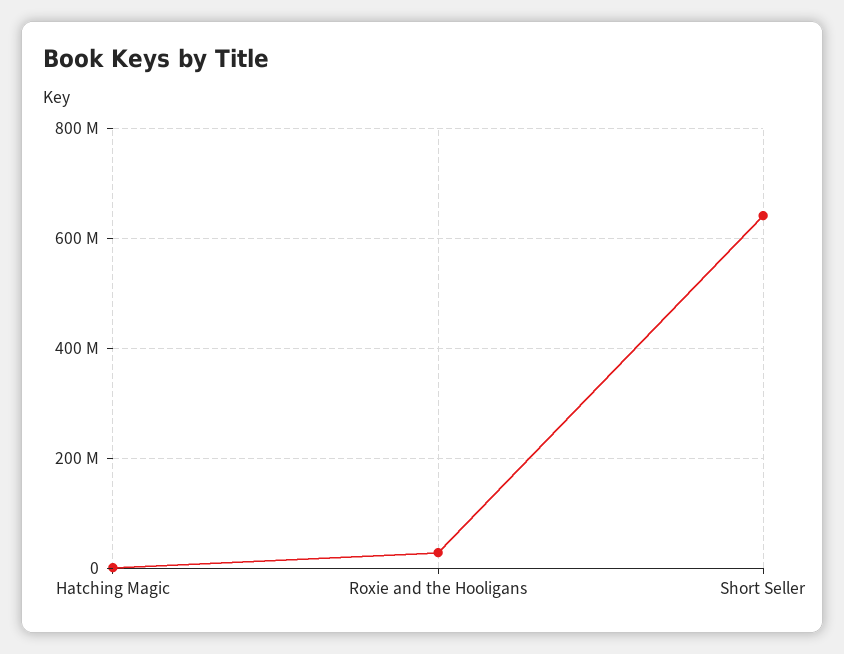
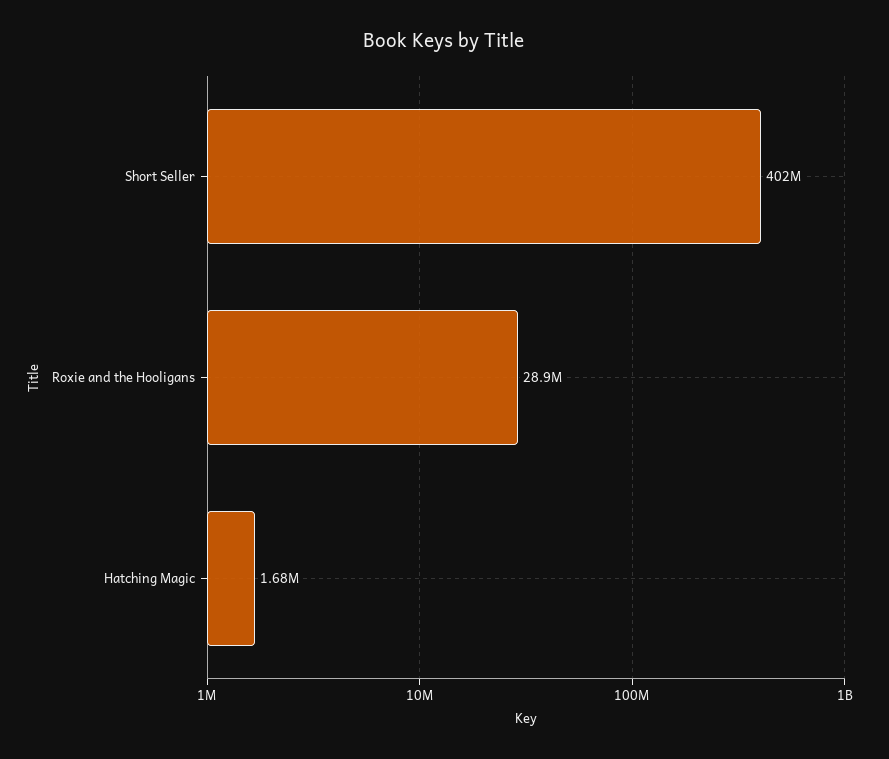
Short Seller: 640000000 -> 402000000

